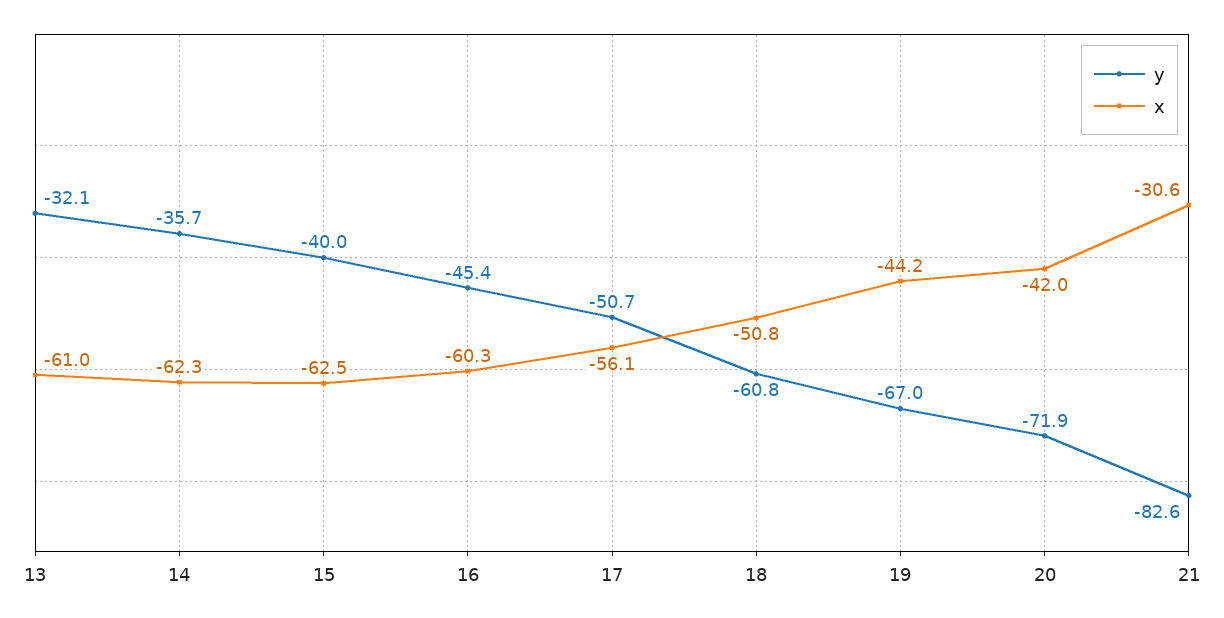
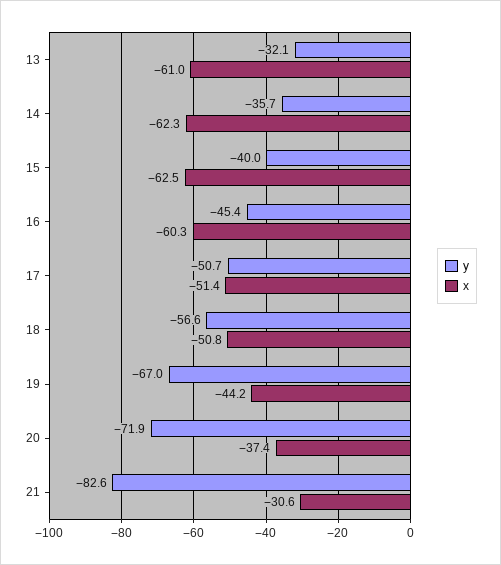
x, 17: -56.1 -> -51.4
y, 18: -60.8 -> -56.6
x, 20: -42 -> -37.4

